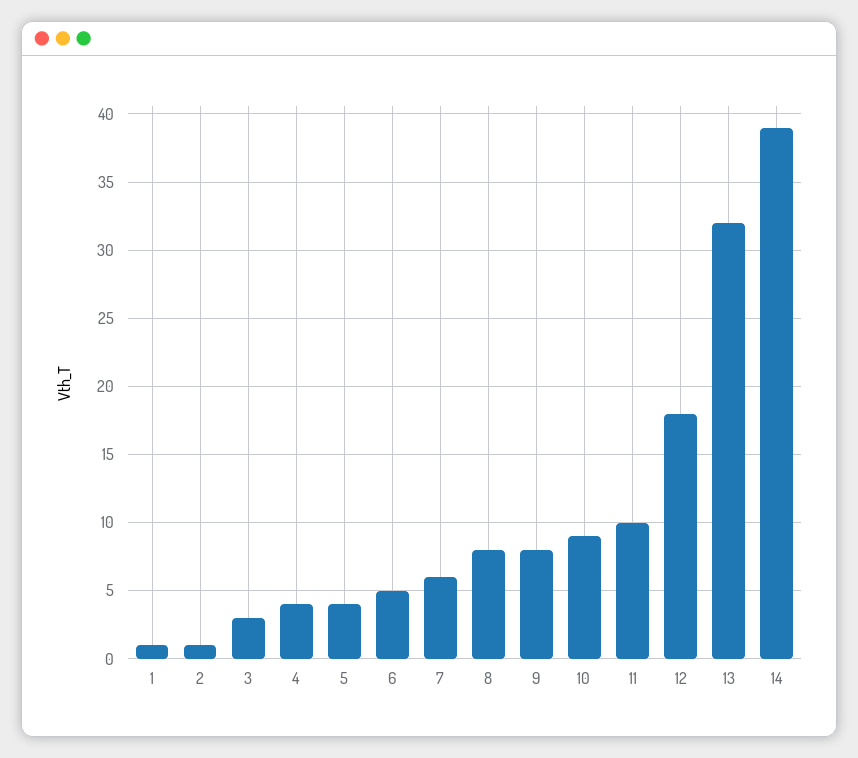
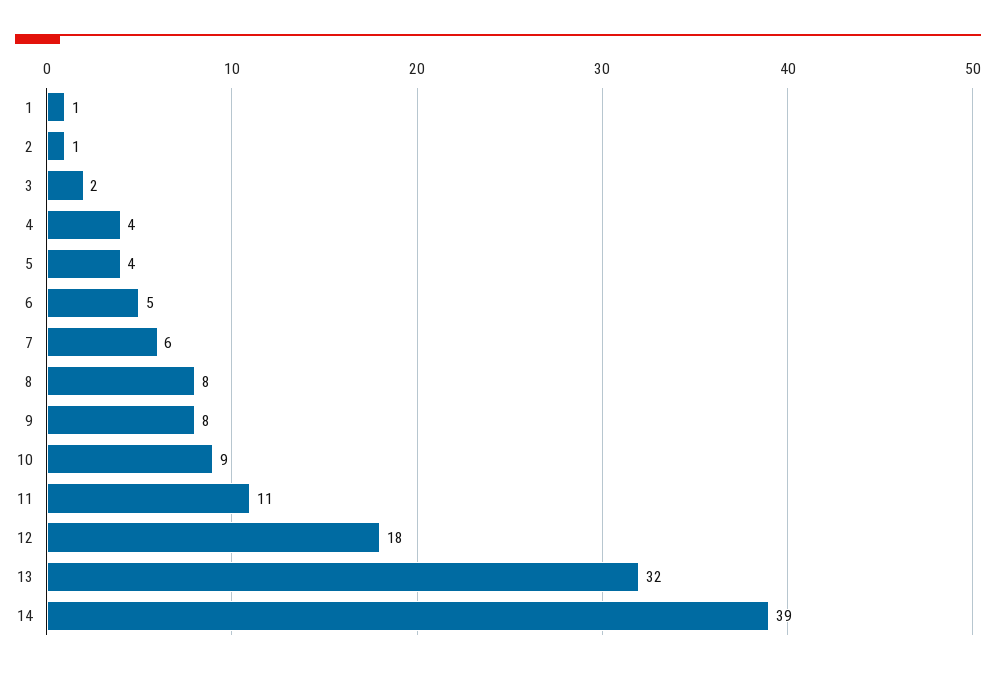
3: 3 -> 2
11: 10 -> 11

